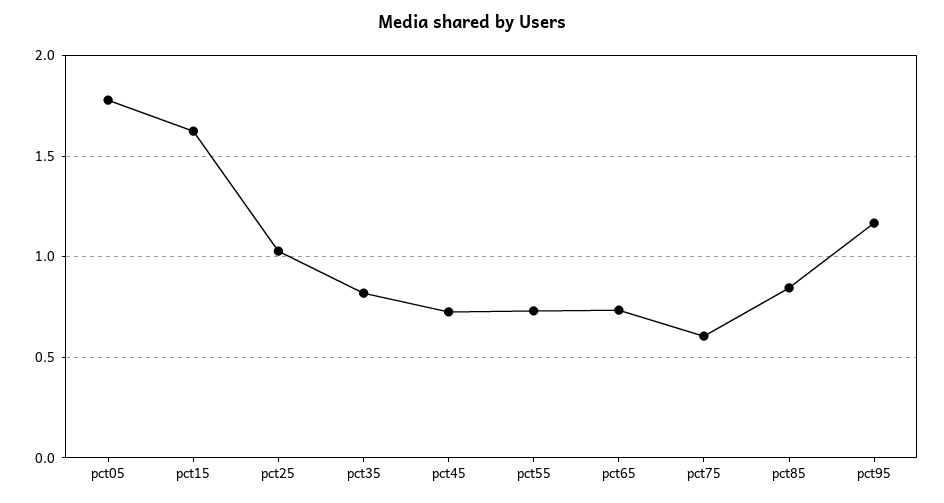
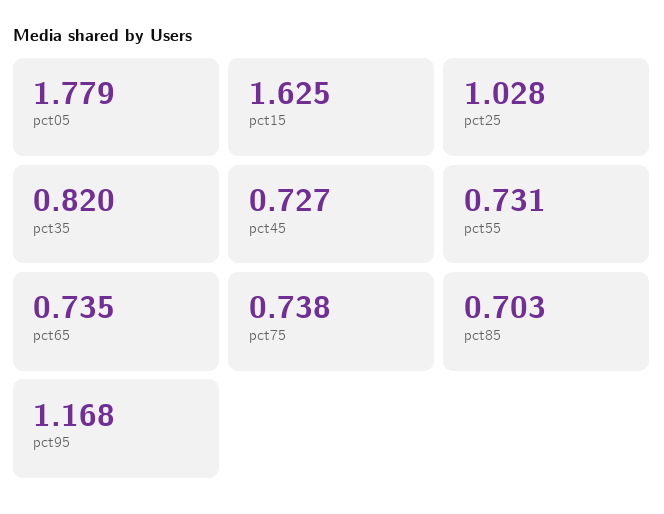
pct75: 0.6 -> 0.738
pct85: 0.85 -> 0.703

